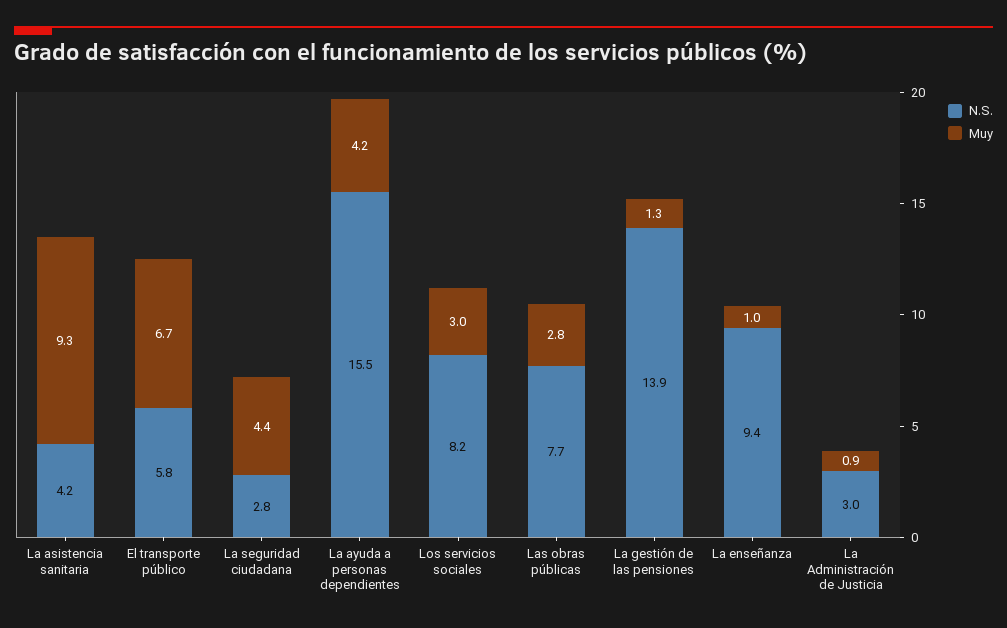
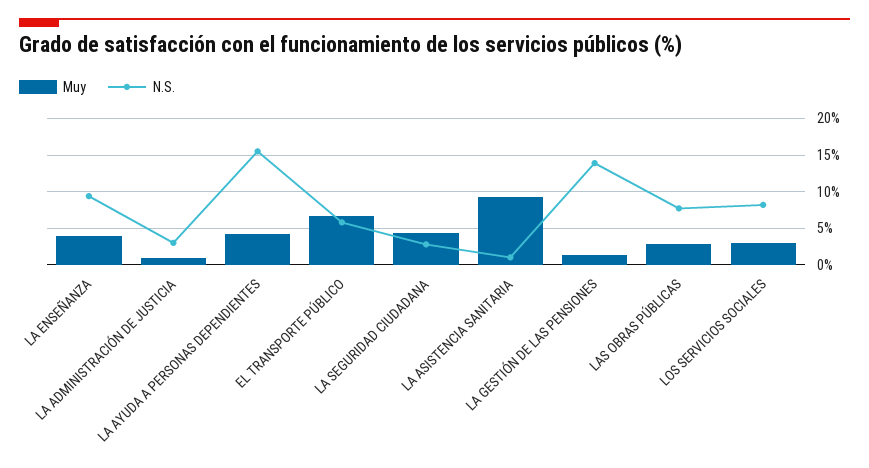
N.S., La asistencia sanitaria: 4.2 -> 1
Muy, La enseñanza: 1 -> 4

